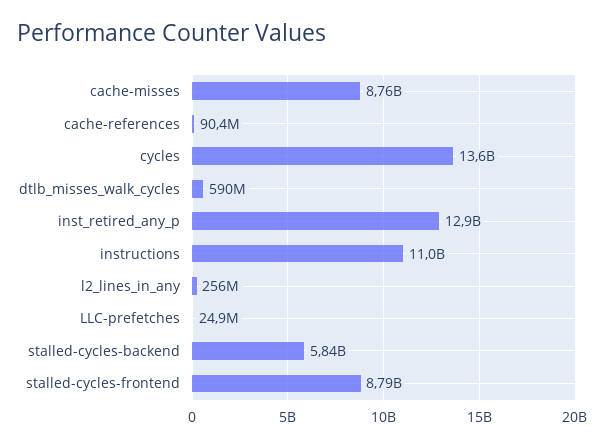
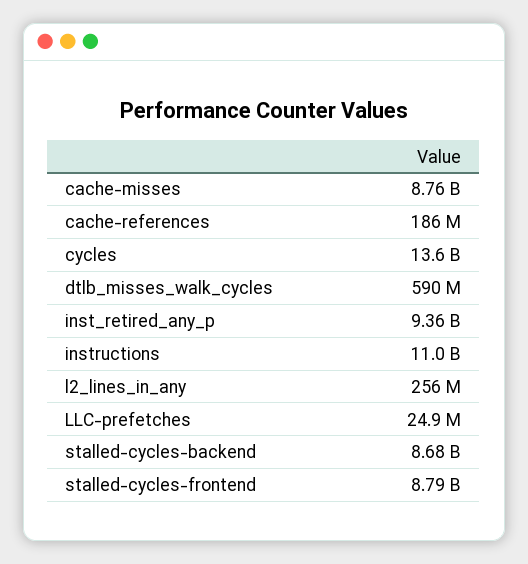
cache-references: 90400000 -> 186000000
inst_retired_any_p: 12900000000 -> 9360000000
stalled-cycles-backend: 5840000000 -> 8680000000

